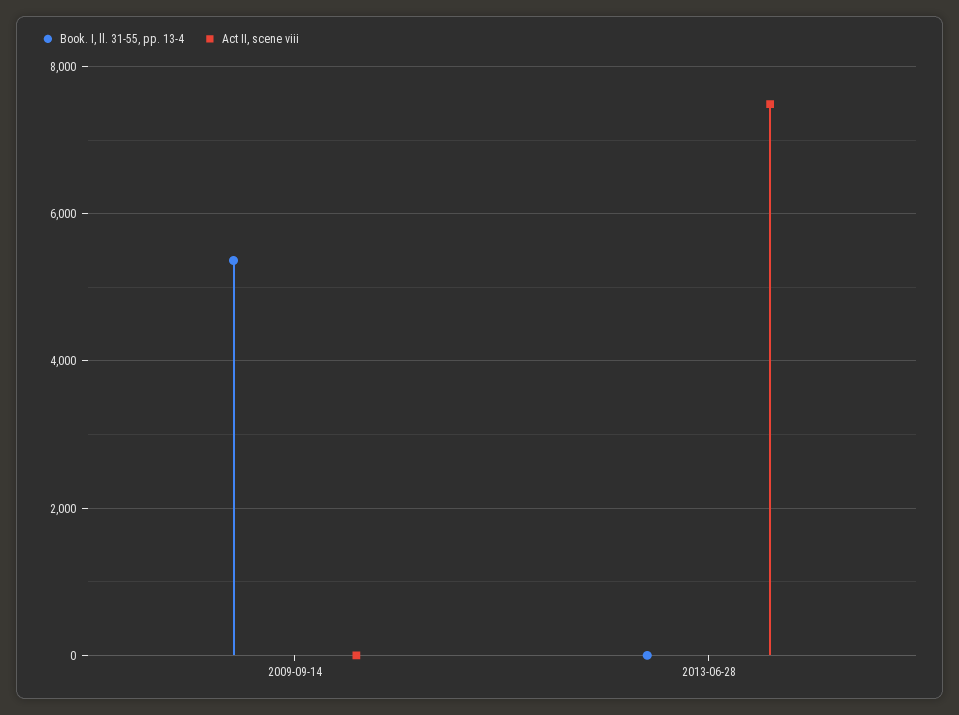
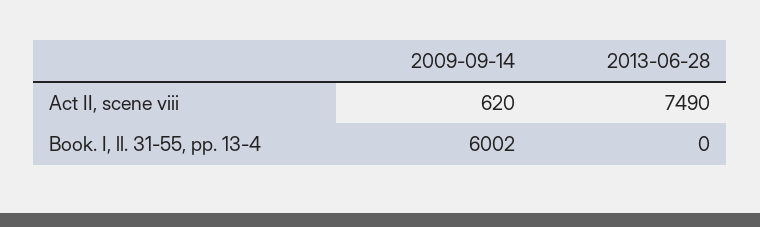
Book. I, ll. 31-55, pp. 13-4, 2009-09-14: 5400 -> 6002
Act II, scene viii, 2009-09-14: 0 -> 620

